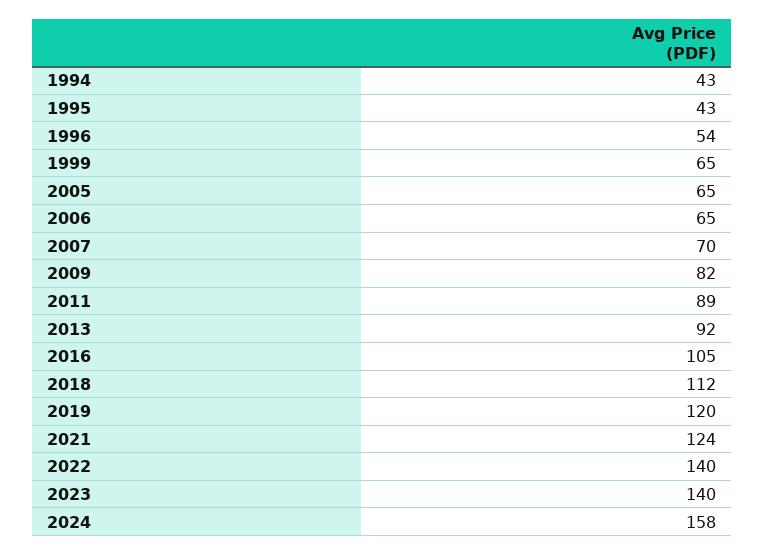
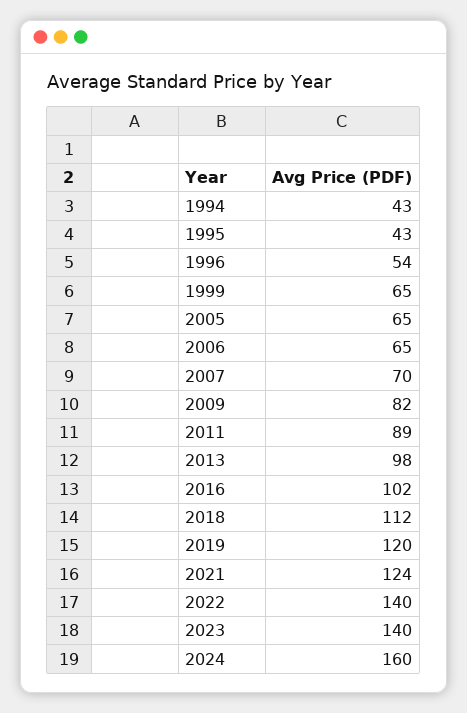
2013: 92 -> 98
2016: 105 -> 102
2024: 158 -> 160

